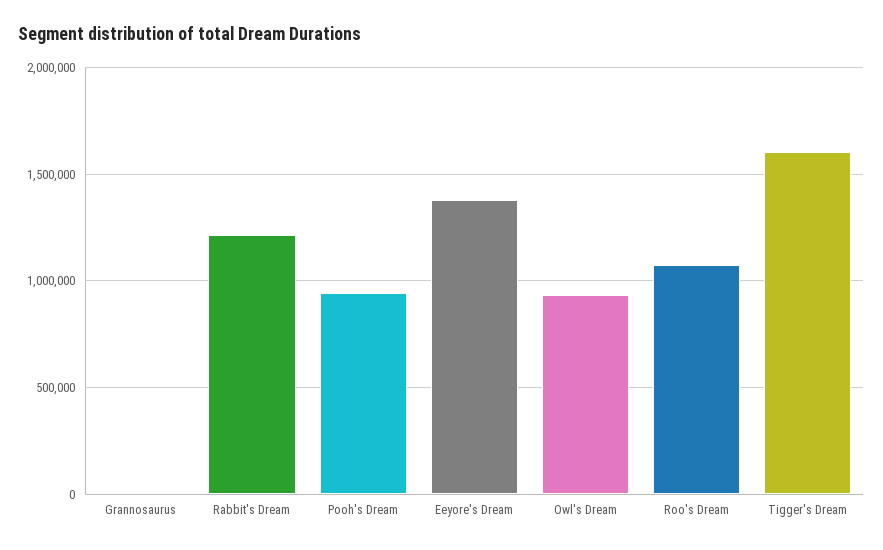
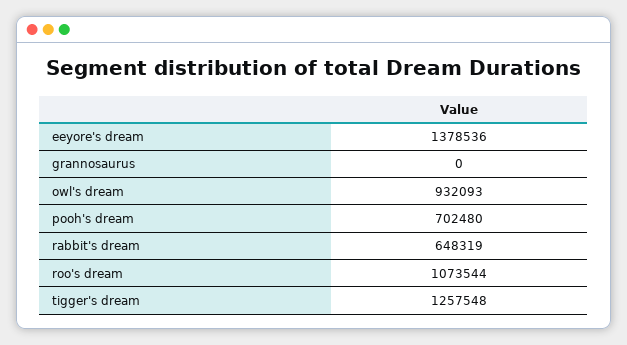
Rabbit's Dream: 1200000 -> 648319
Pooh's Dream: 950000 -> 702480
Tigger's Dream: 1600000 -> 1257548

